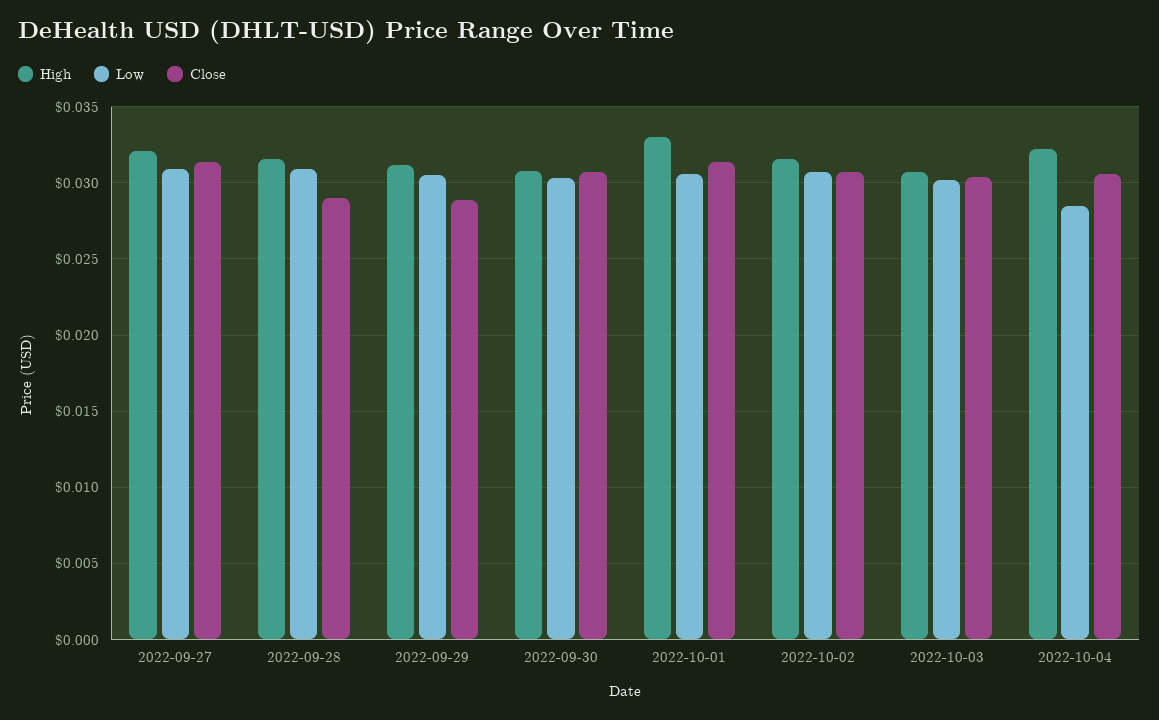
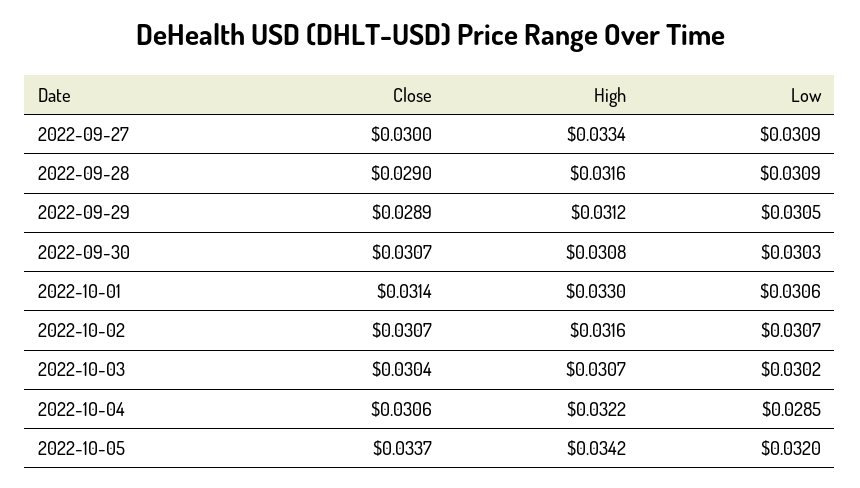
High, 2022-09-27: 0.032 -> 0.0334
Close, 2022-09-27: 0.0315 -> 0.03
Close, 2022-10-05: none -> 0.0337
High, 2022-10-05: none -> 0.0342
Low, 2022-10-05: none -> 0.032

